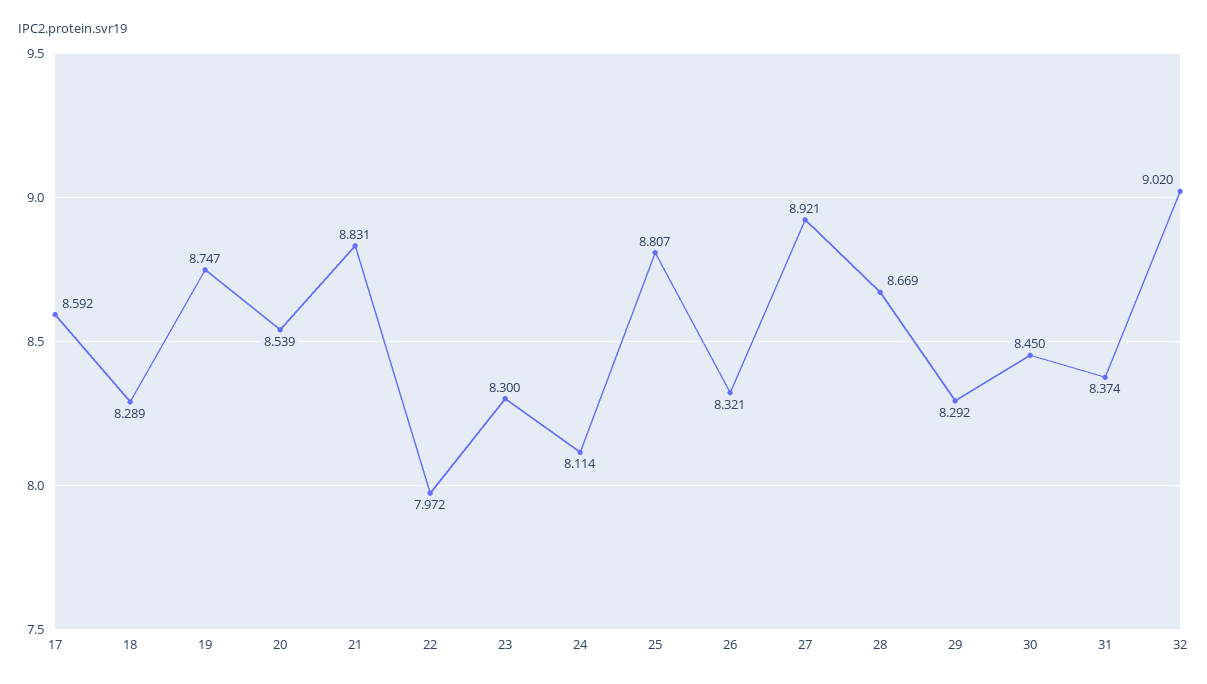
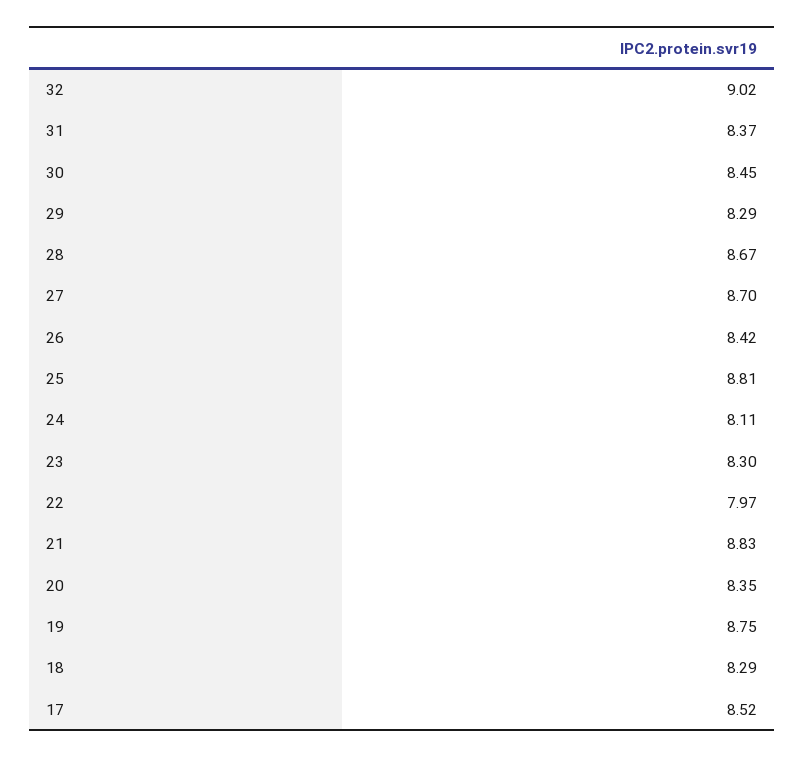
17: 8.592 -> 8.52
20: 8.539 -> 8.35
26: 8.321 -> 8.42
27: 8.921 -> 8.7

